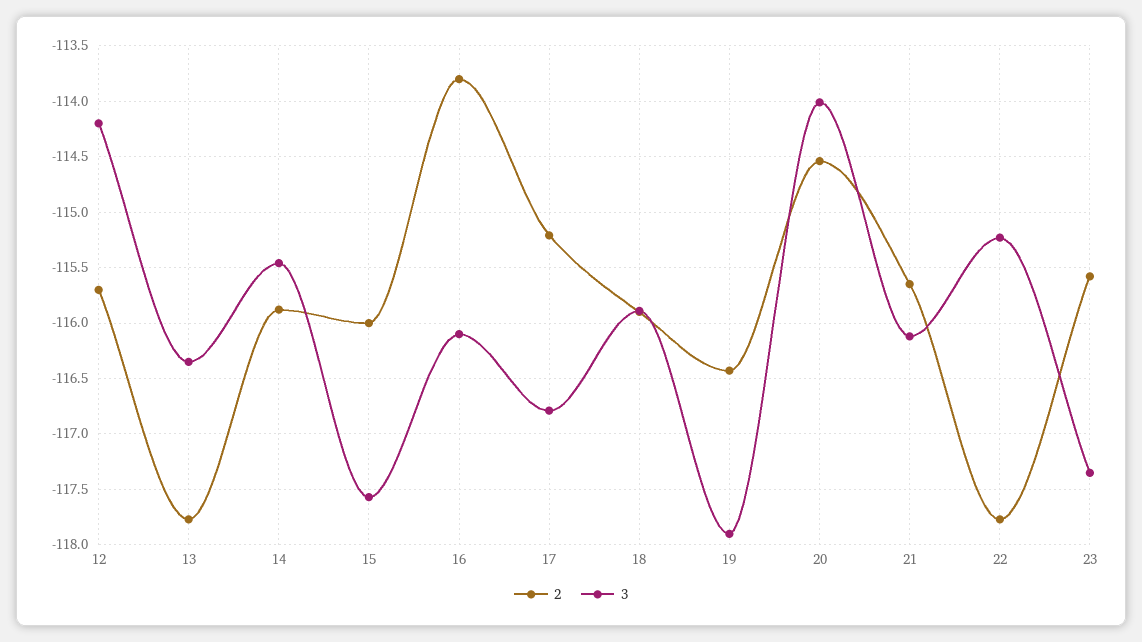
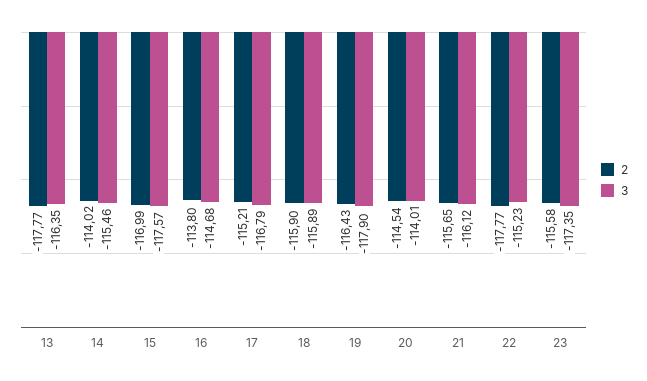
2, 12: -115.7 -> none
3, 12: -114.2 -> none
2, 14: -115.9 -> -114.02
2, 15: -116 -> -116.99
3, 16: -116.1 -> -114.68

